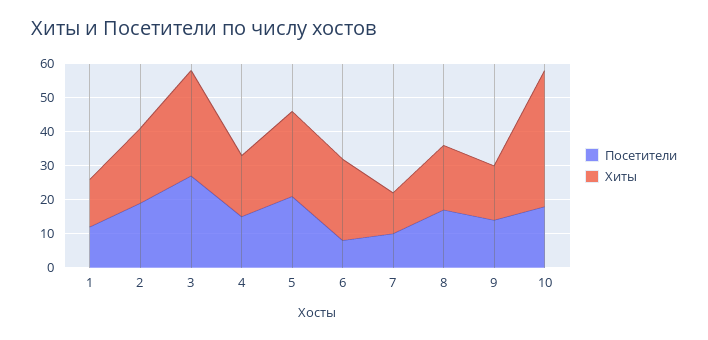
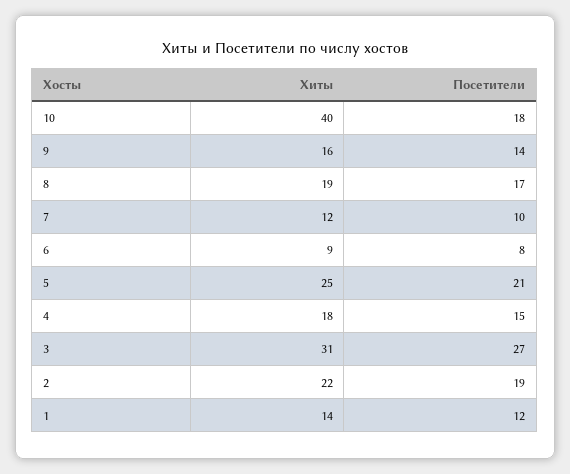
Хиты, 6: 25 -> 9

